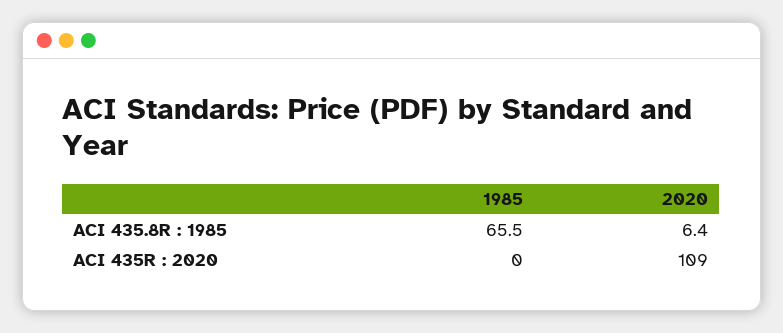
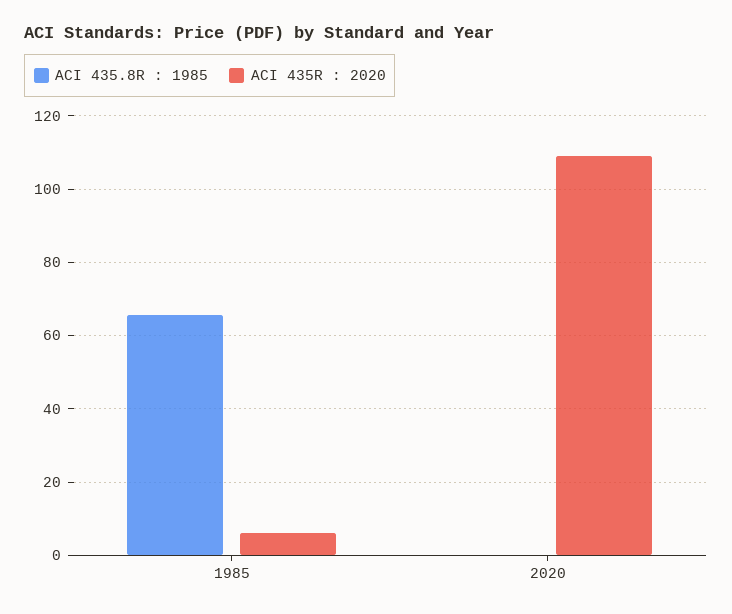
ACI 435.8R : 1985, 2020: 6.4 -> 0
ACI 435R : 2020, 1985: 0 -> 6

